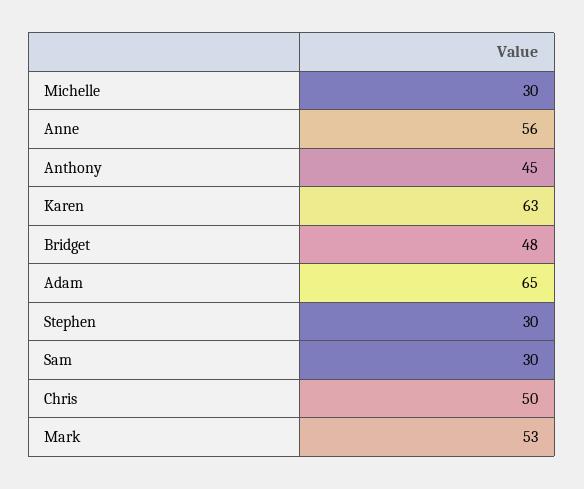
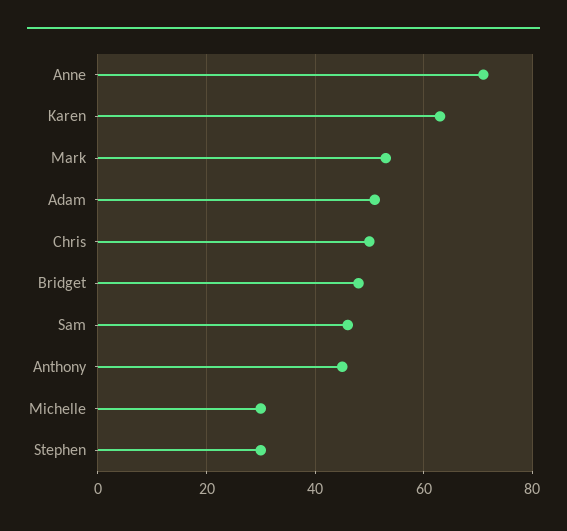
Anne: 56 -> 70
Adam: 65 -> 50
Sam: 30 -> 45

